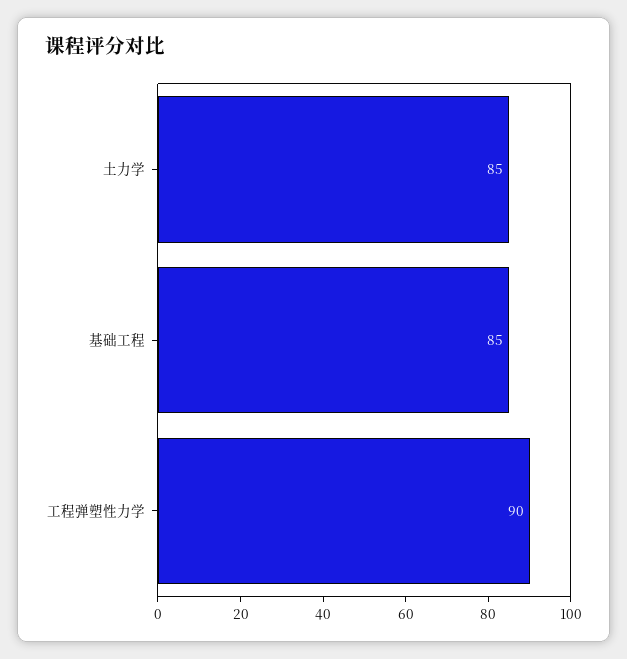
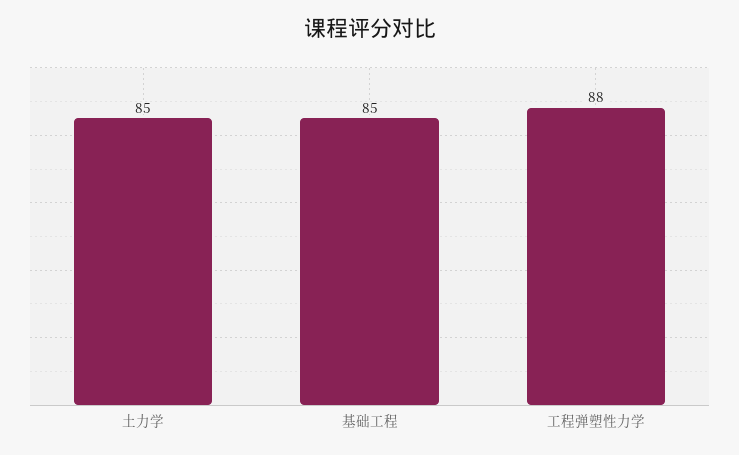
工程弹塑性力学: 90 -> 88

